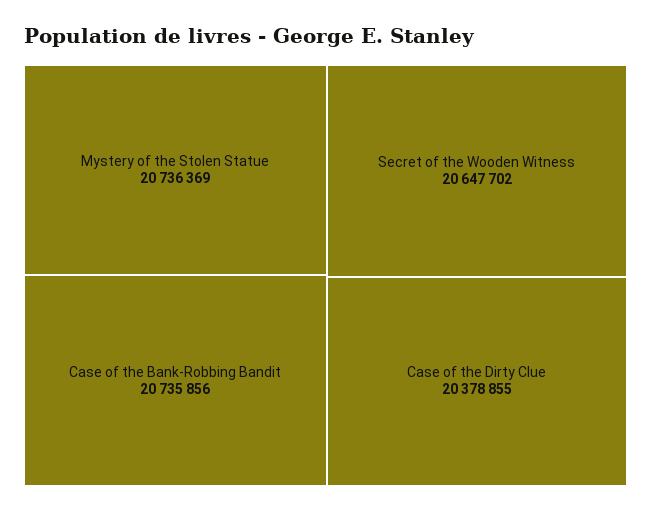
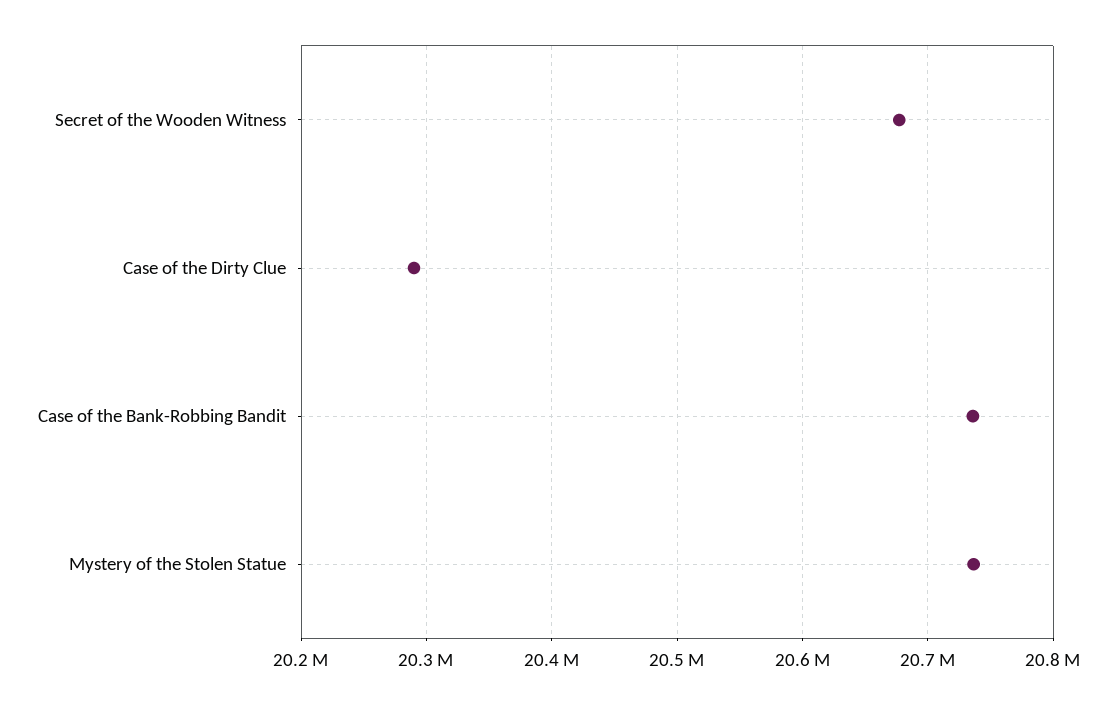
Secret of the Wooden Witness: 20647702 -> 20680000
Case of the Dirty Clue: 20378855 -> 20290000

